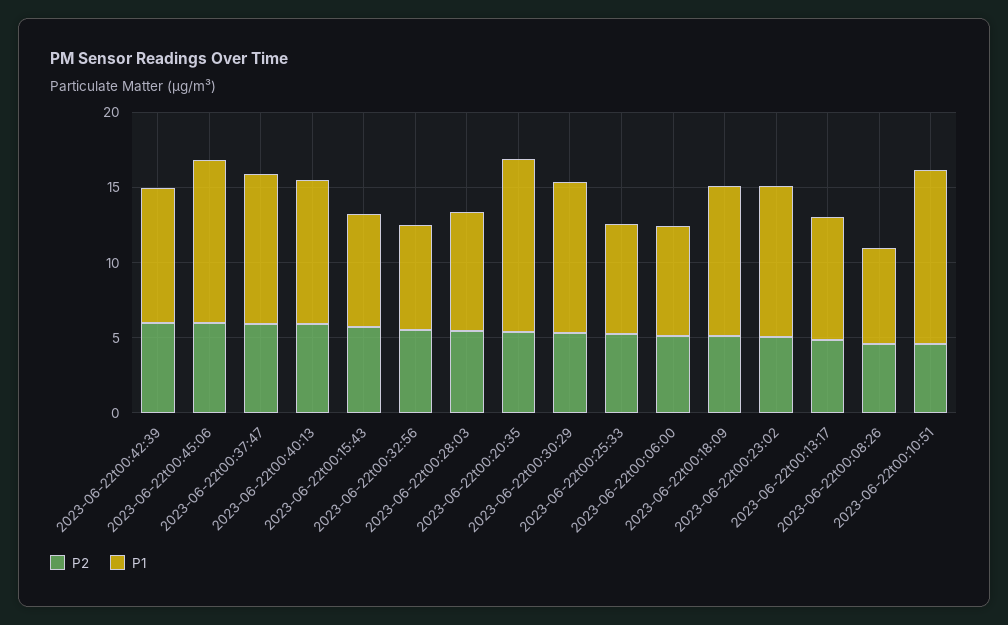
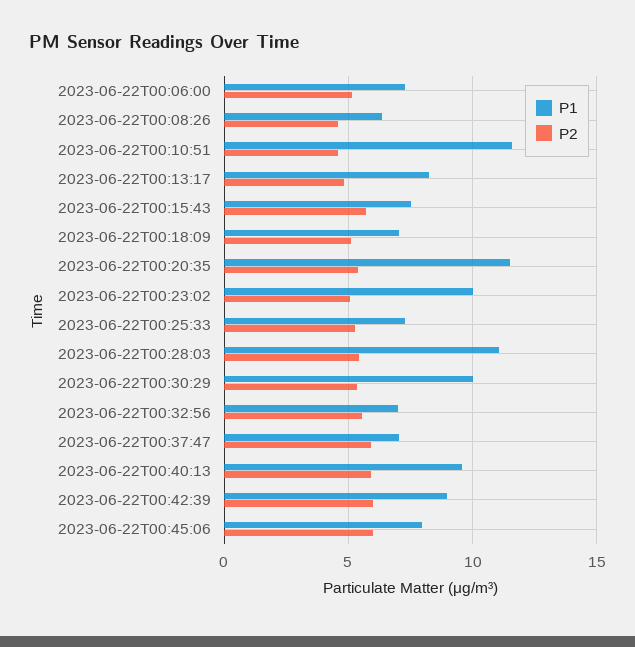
P1, 2023-06-22t00:45:06: 11 -> 8
P1, 2023-06-22t00:37:47: 10 -> 7
P1, 2023-06-22t00:28:03: 8 -> 11
P1, 2023-06-22t00:18:09: 10 -> 7

